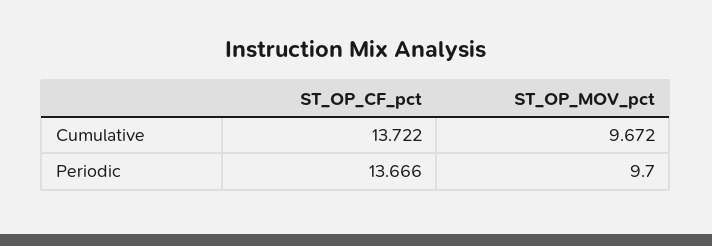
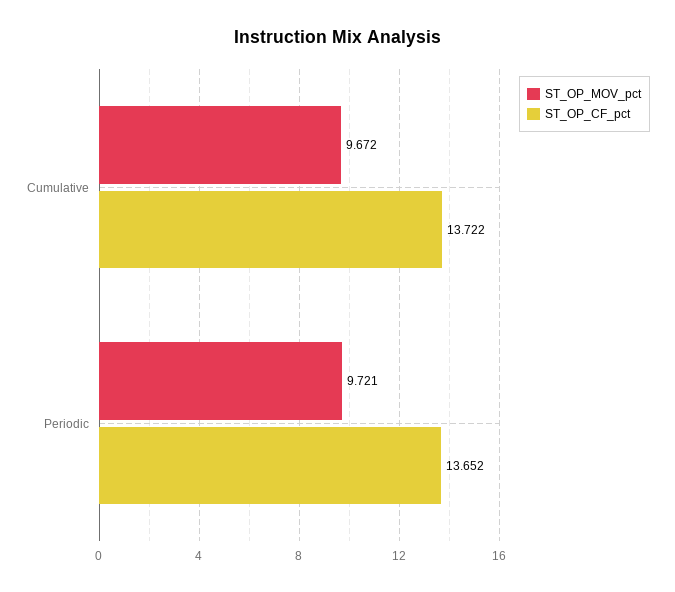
ST_OP_CF_pct, Periodic: 13.666 -> 13.652
ST_OP_MOV_pct, Periodic: 9.7 -> 9.721

